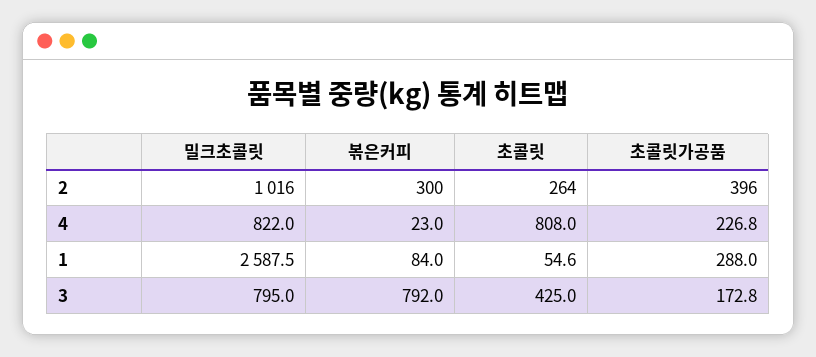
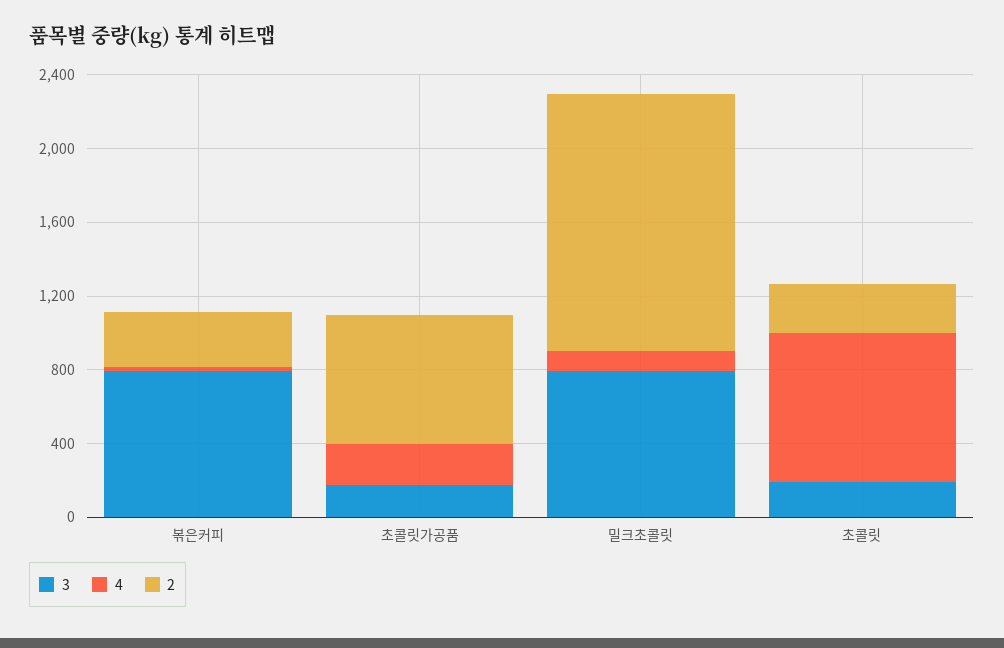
2, 밀크초콜릿: 1016 -> 1400
2, 초콜릿가공품: 396 -> 700
4, 밀크초콜릿: 822 -> 100
1, 밀크초콜릿: 2587.5 -> none
1, 볶은커피: 84 -> none
1, 초콜릿: 54.6 -> none
1, 초콜릿가공품: 288 -> none
3, 초콜릿: 425 -> 200

